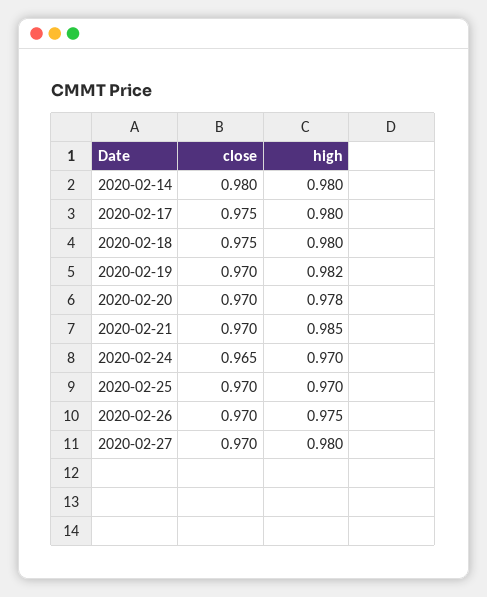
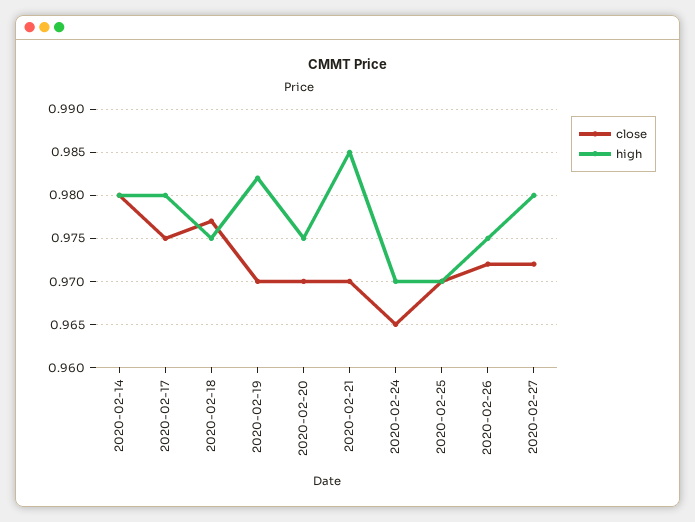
close, 2020-02-18: 0.975 -> 0.977
high, 2020-02-18: 0.98 -> 0.975
high, 2020-02-20: 0.978 -> 0.975
close, 2020-02-26: 0.97 -> 0.972
close, 2020-02-27: 0.97 -> 0.972

